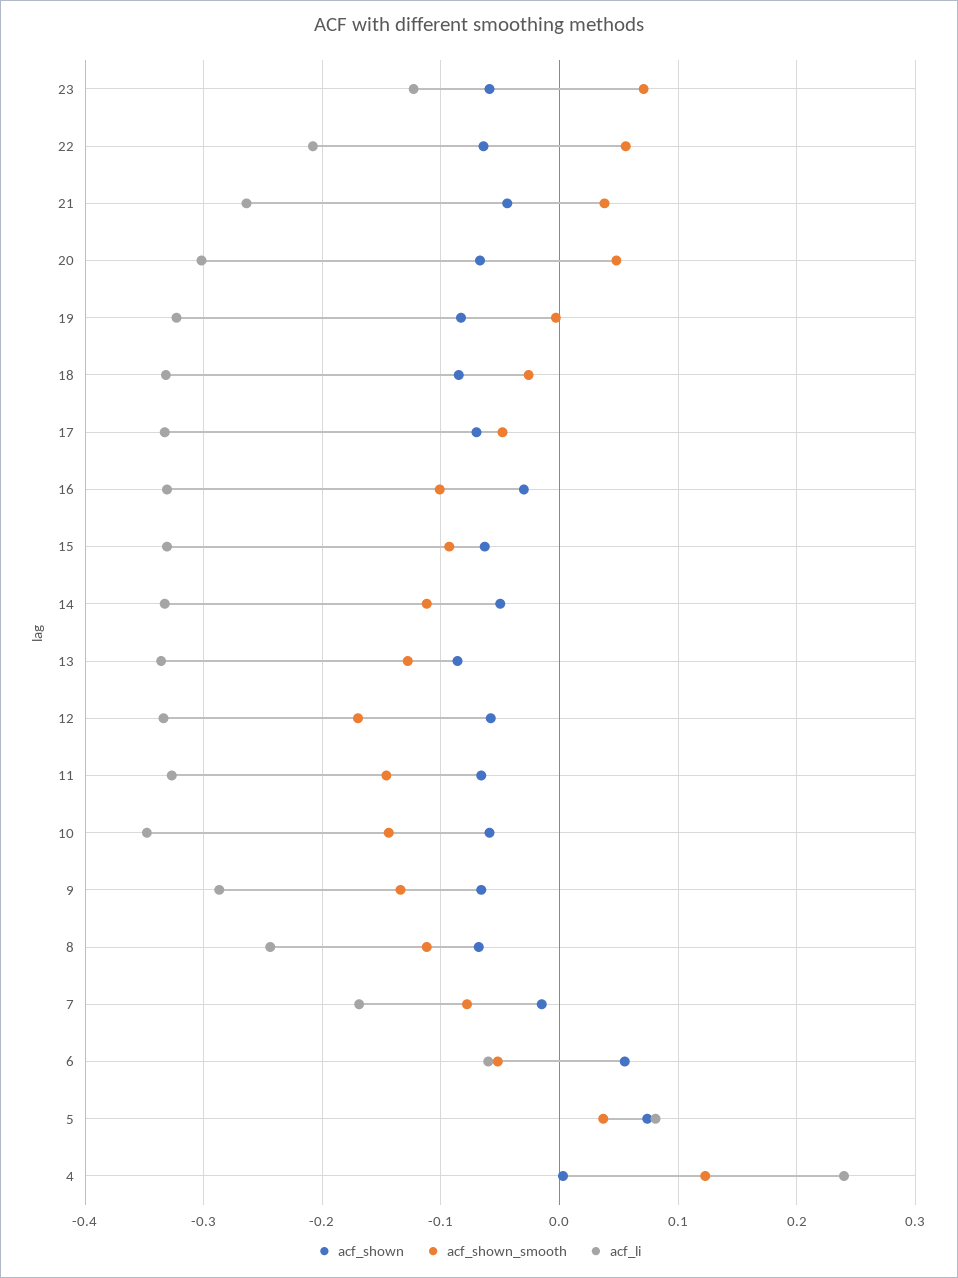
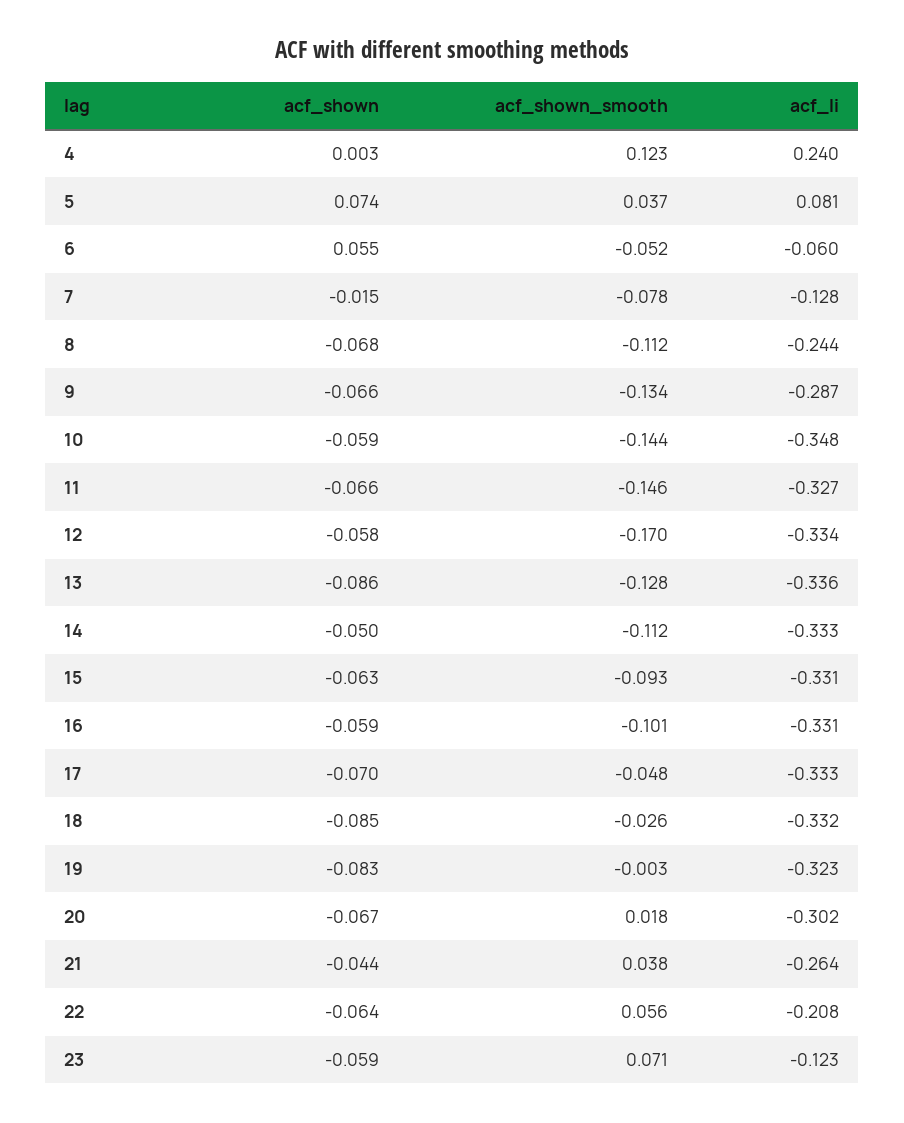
acf_shown_smooth, 20: 0.05 -> 0.018
acf_shown, 16: -0.03 -> -0.059
acf_li, 7: -0.17 -> -0.128

